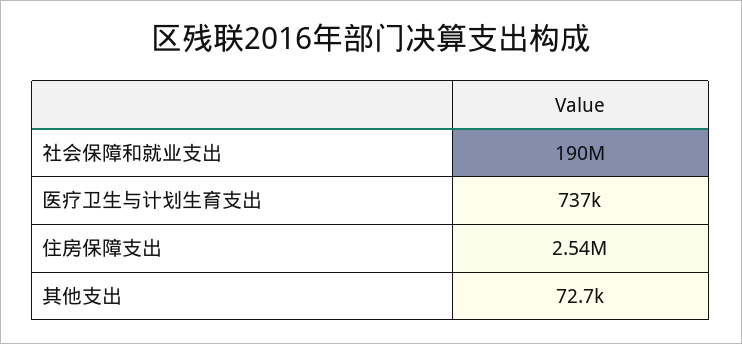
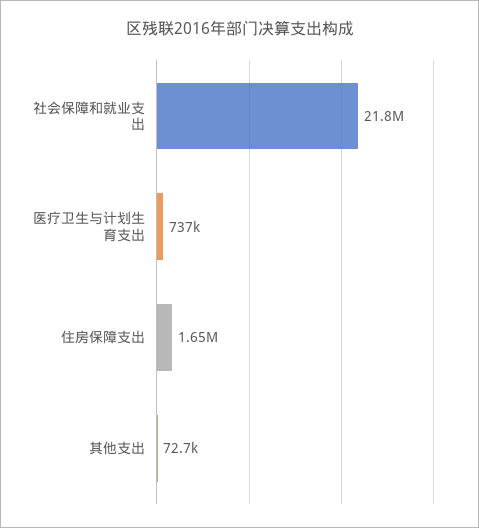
社会保障和就业支出: 190000000 -> 21800000
住房保障支出: 2540000 -> 1650000

